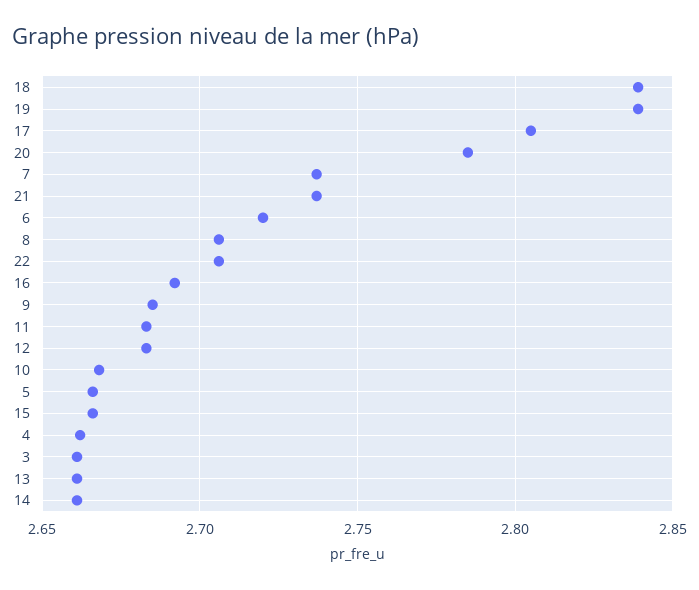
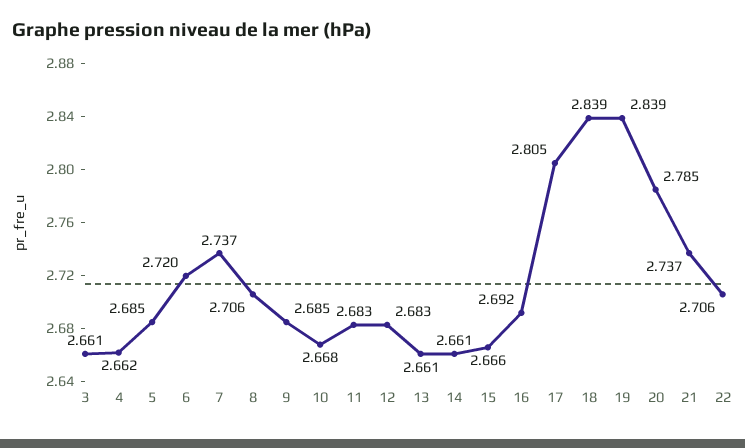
5: 2.665 -> 2.685

